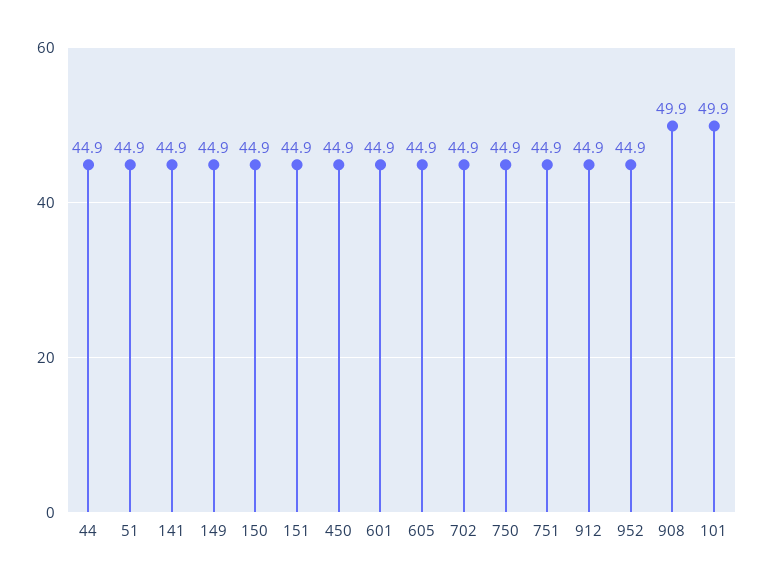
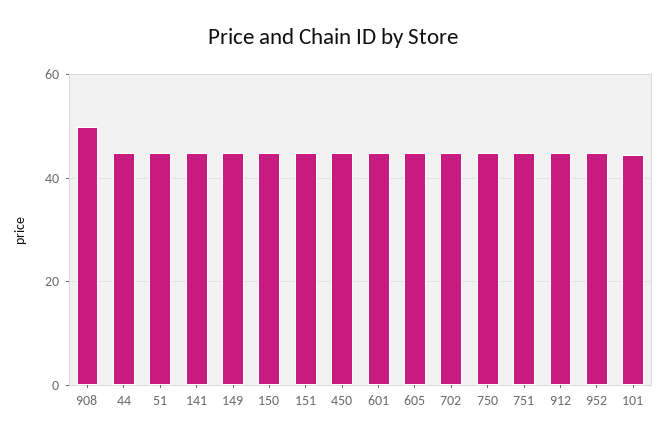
101: 49.9 -> 44

